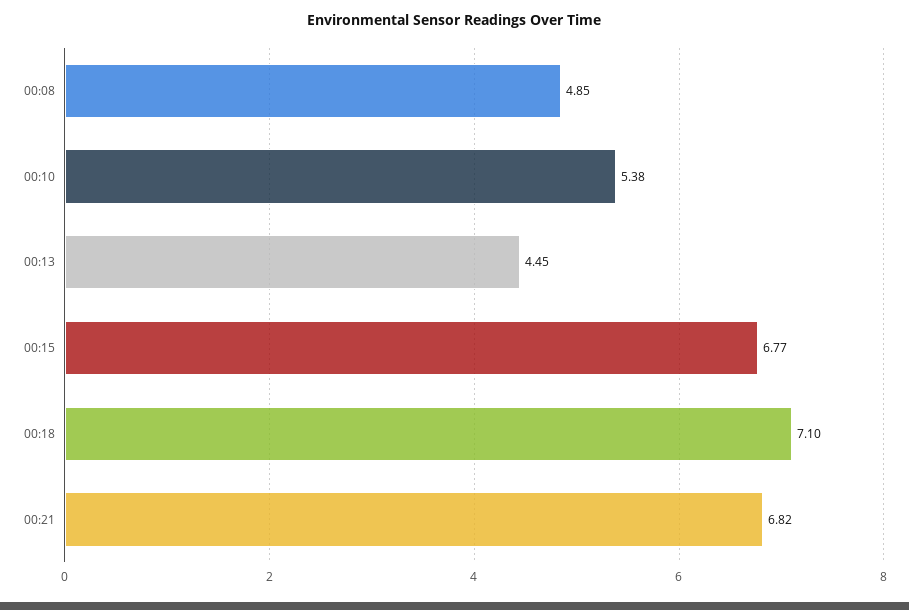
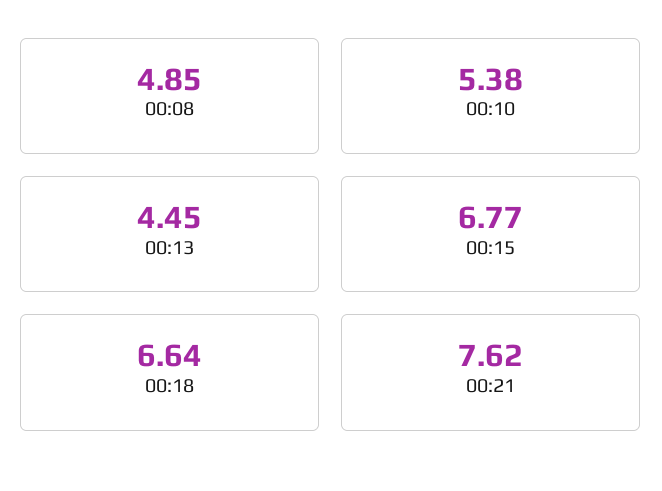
00:18: 7.1 -> 6.64
00:21: 6.82 -> 7.62

